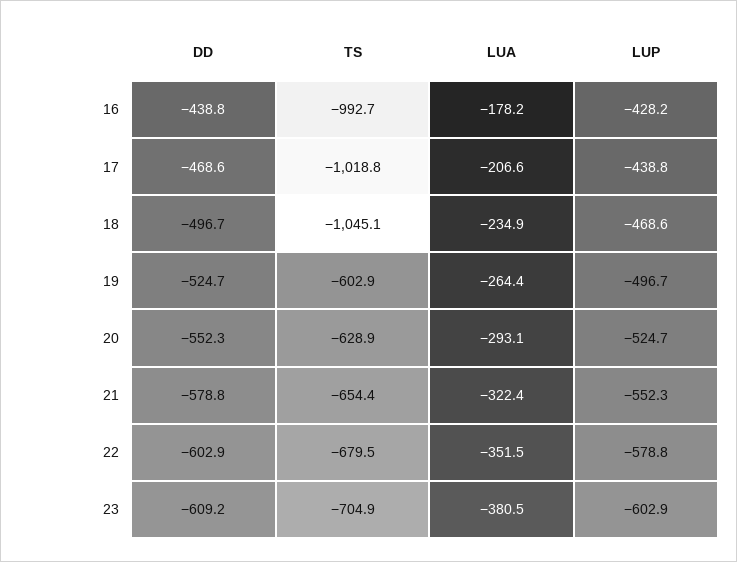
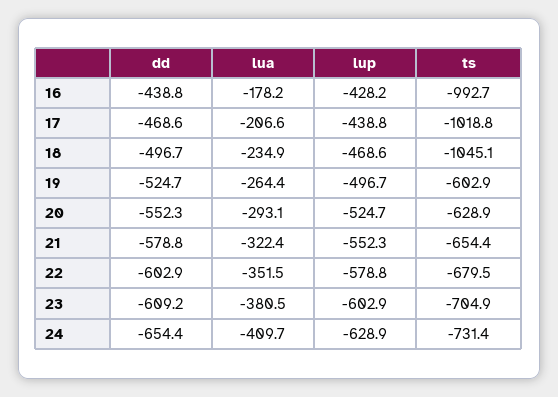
DD, 24: none -> -654.4
LUA, 24: none -> -409.7
LUP, 24: none -> -628.9
TS, 24: none -> -731.4

